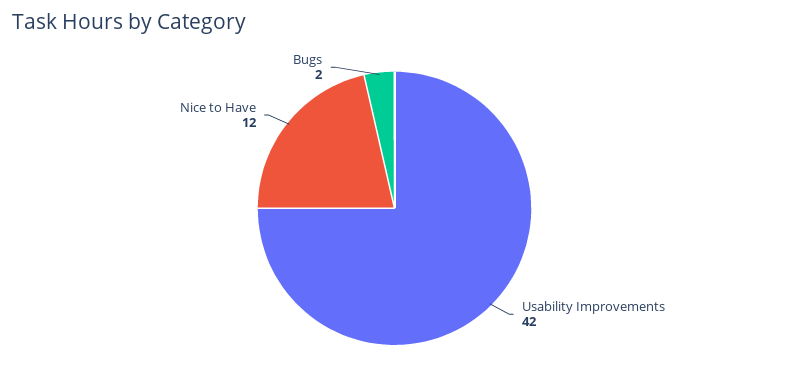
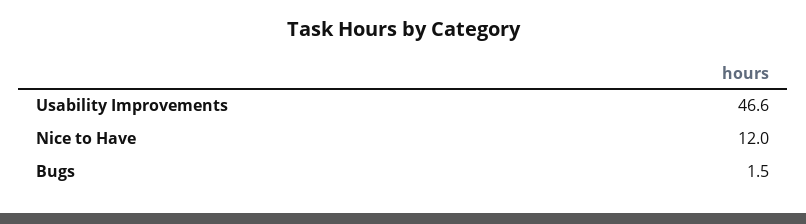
Usability Improvements: 42 -> 46.6

